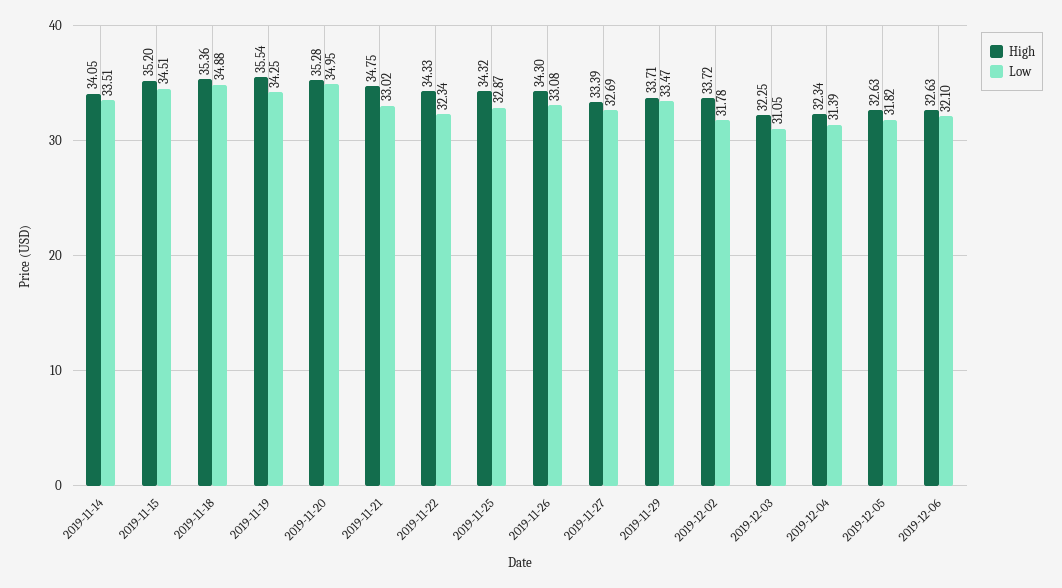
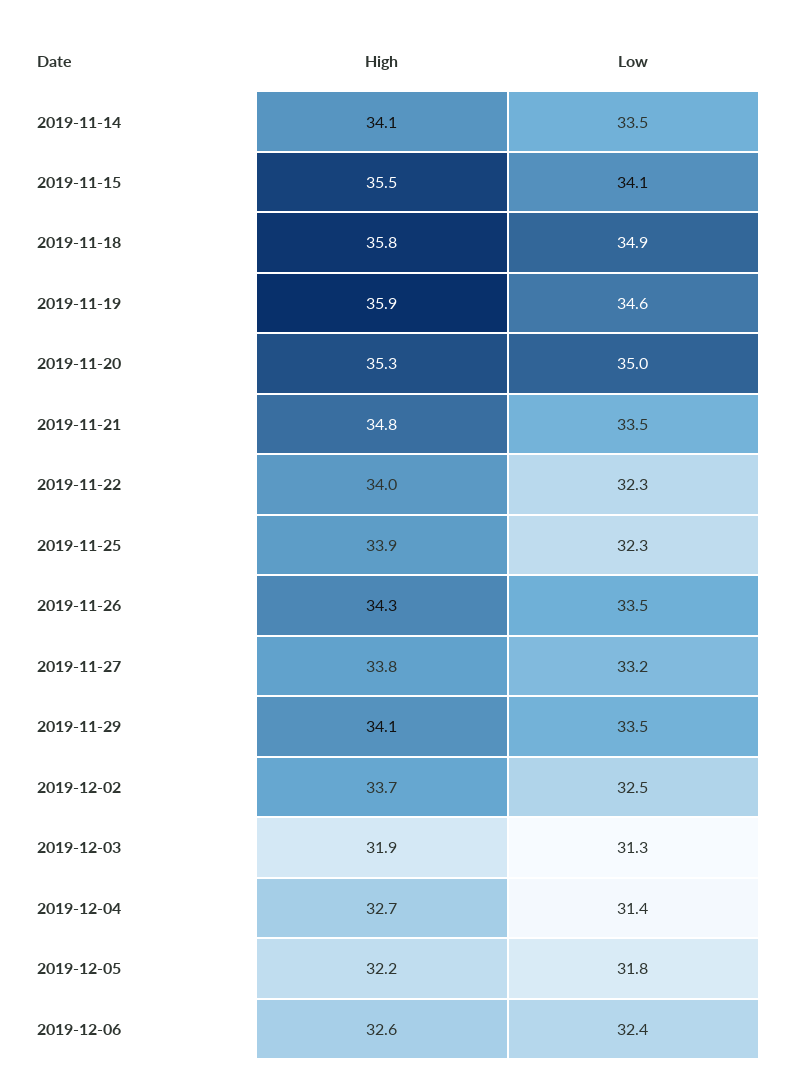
High, 2019-11-15: 35.2 -> 35.5
Low, 2019-11-15: 34.51 -> 34.1
High, 2019-11-18: 35.36 -> 35.8
High, 2019-11-19: 35.54 -> 35.9
Low, 2019-11-19: 34.25 -> 34.6
Low, 2019-11-21: 33.02 -> 33.5
High, 2019-11-22: 34.33 -> 34
High, 2019-11-25: 34.32 -> 33.9
Low, 2019-11-25: 32.87 -> 32.3
Low, 2019-11-26: 33.08 -> 33.5
High, 2019-11-27: 33.39 -> 33.8
Low, 2019-11-27: 32.69 -> 33.2
High, 2019-11-29: 33.71 -> 34.1
Low, 2019-12-02: 31.78 -> 32.5
High, 2019-12-03: 32.25 -> 31.9
Low, 2019-12-03: 31.05 -> 31.3
High, 2019-12-04: 32.34 -> 32.7
High, 2019-12-05: 32.63 -> 32.2
Low, 2019-12-06: 32.1 -> 32.4

